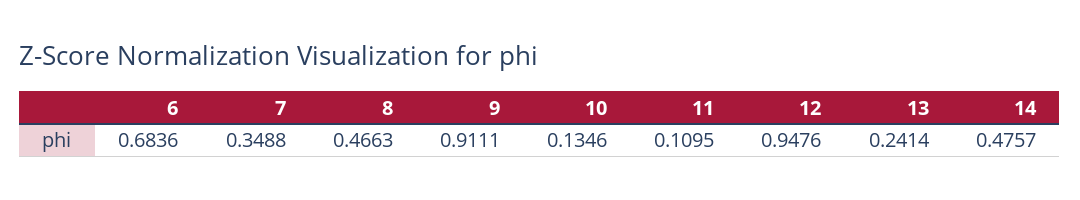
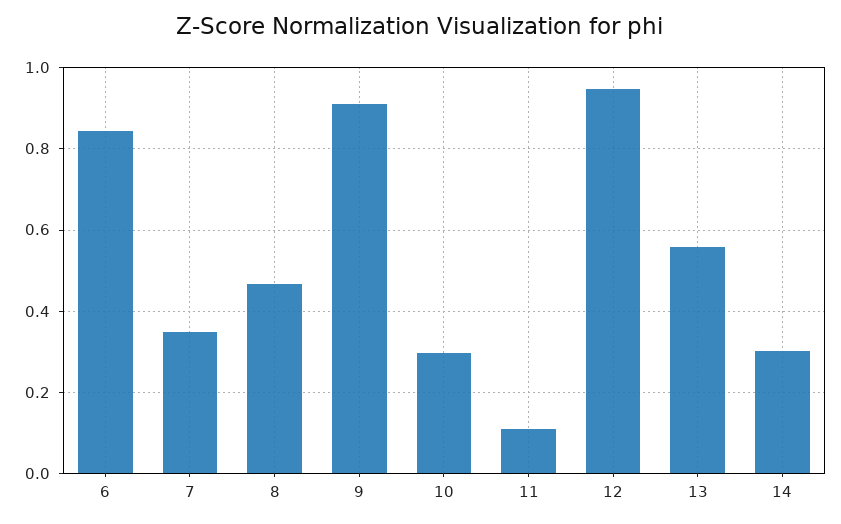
6: 0.6836 -> 0.84
10: 0.1346 -> 0.3
13: 0.2414 -> 0.56
14: 0.4757 -> 0.3

